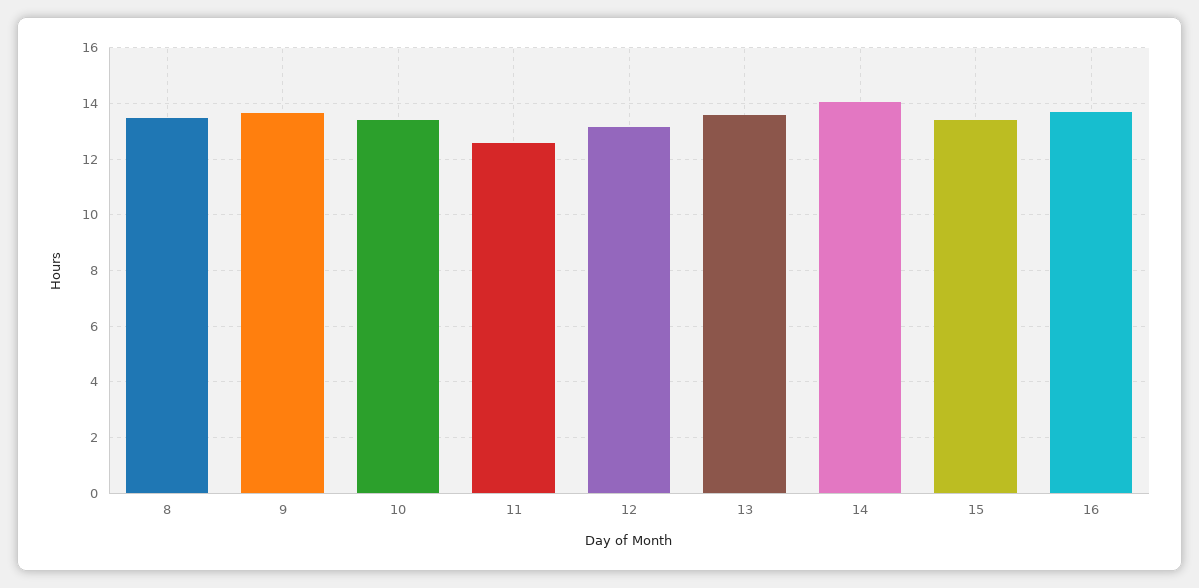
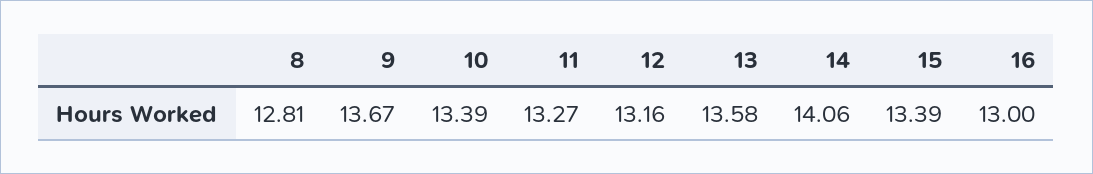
8: 13.5 -> 12.81
11: 12.5 -> 13.27
16: 13.75 -> 13

